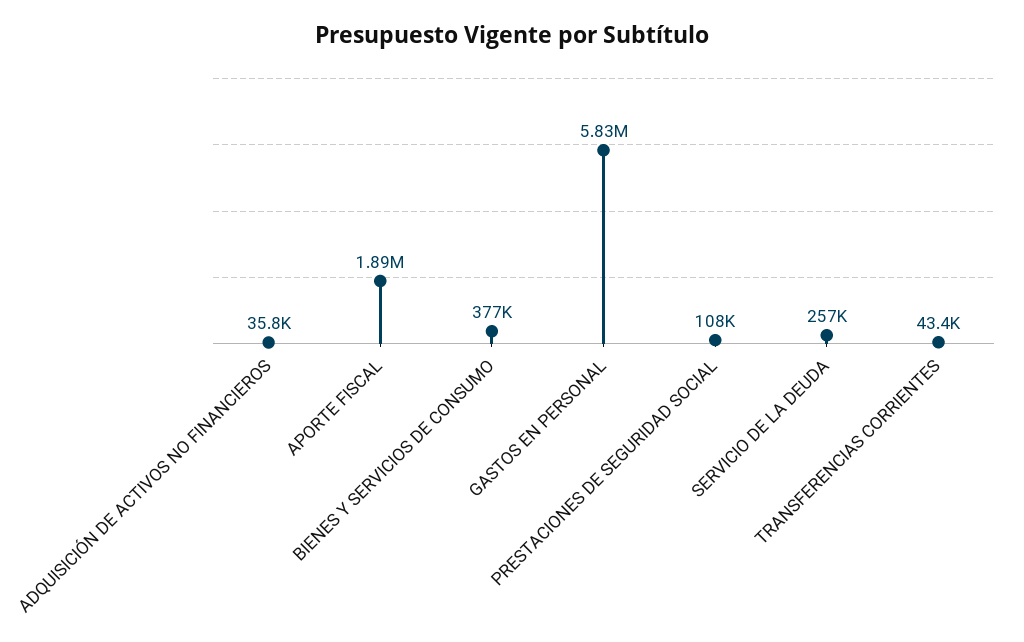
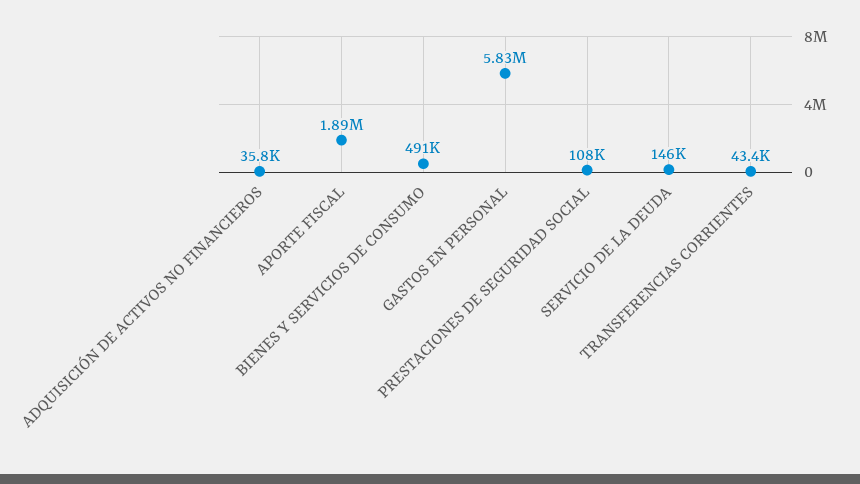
BIENES Y SERVICIOS DE CONSUMO: 377000 -> 491000
SERVICIO DE LA DEUDA: 257000 -> 146000

